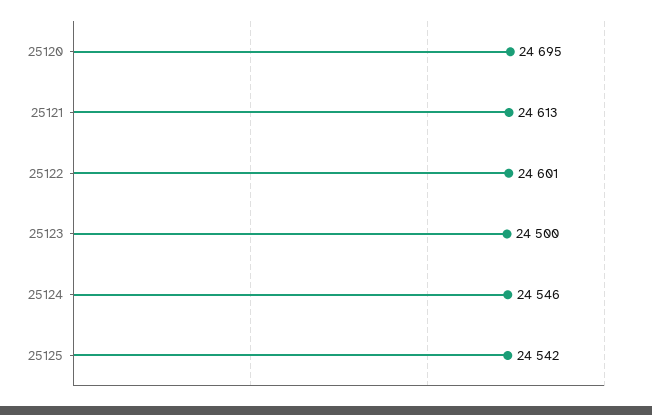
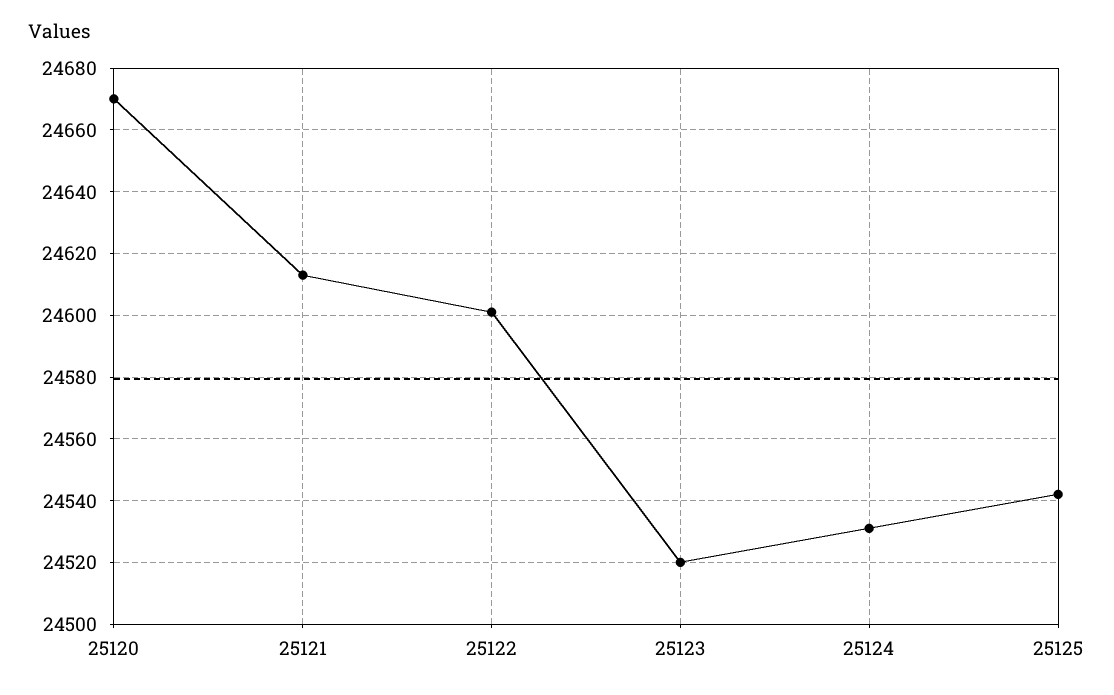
25120: 24695 -> 24670
25123: 24500 -> 24520
25124: 24546 -> 24530

